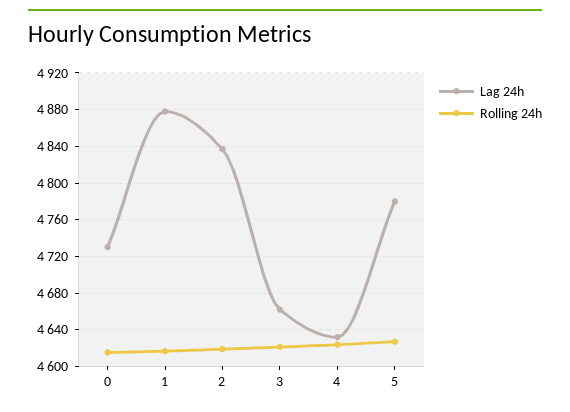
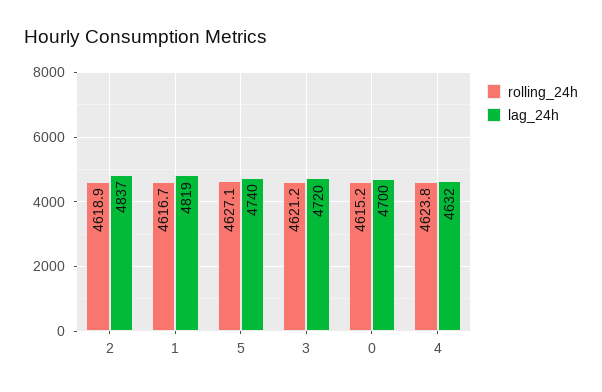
Lag 24h, 0: 4730 -> 4700
Lag 24h, 1: 4880 -> 4819
Lag 24h, 3: 4660 -> 4720
Lag 24h, 5: 4780 -> 4740

